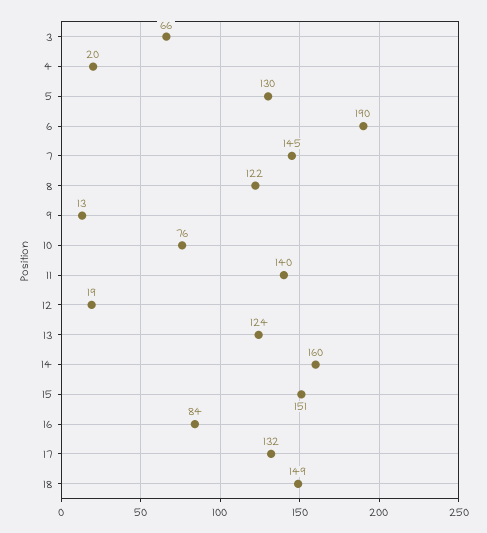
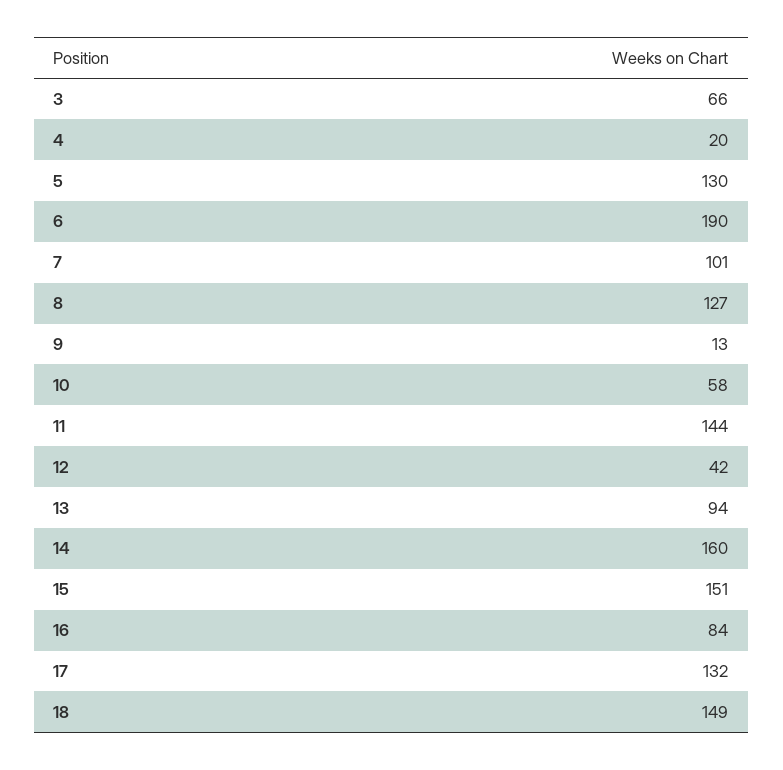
7: 145 -> 101
8: 122 -> 127
10: 76 -> 58
11: 140 -> 144
12: 19 -> 42
13: 124 -> 94

